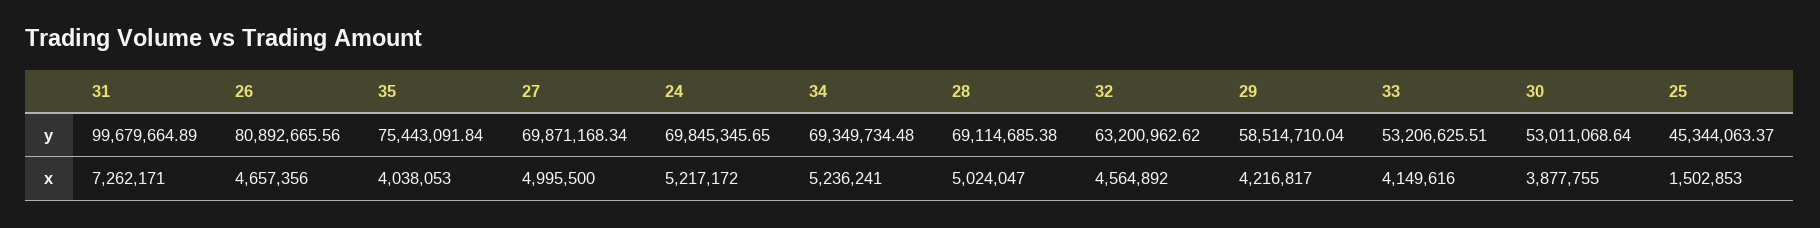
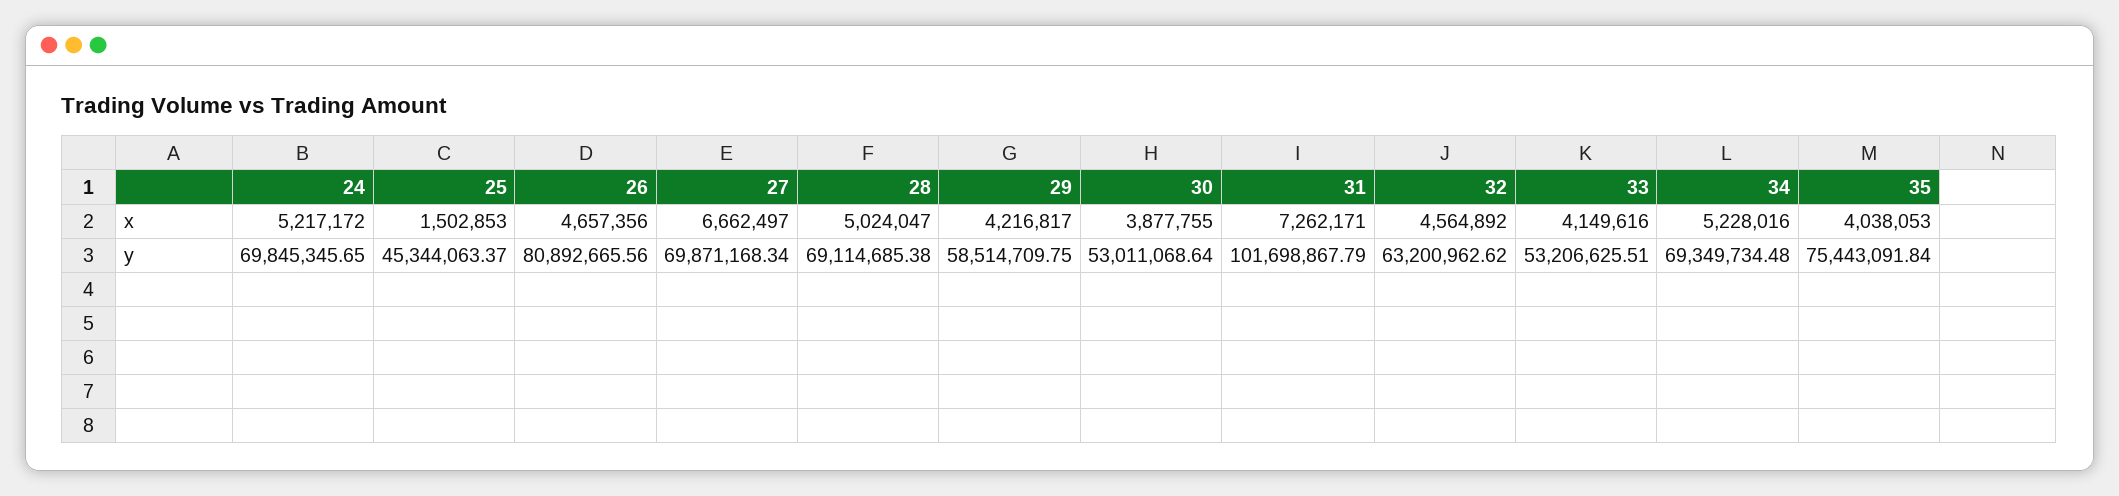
31, y: 99679664.89 -> 101698867.79
29, y: 58514710.04 -> 58514709.75
27, x: 4995500 -> 6662497
34, x: 5236241 -> 5228016

